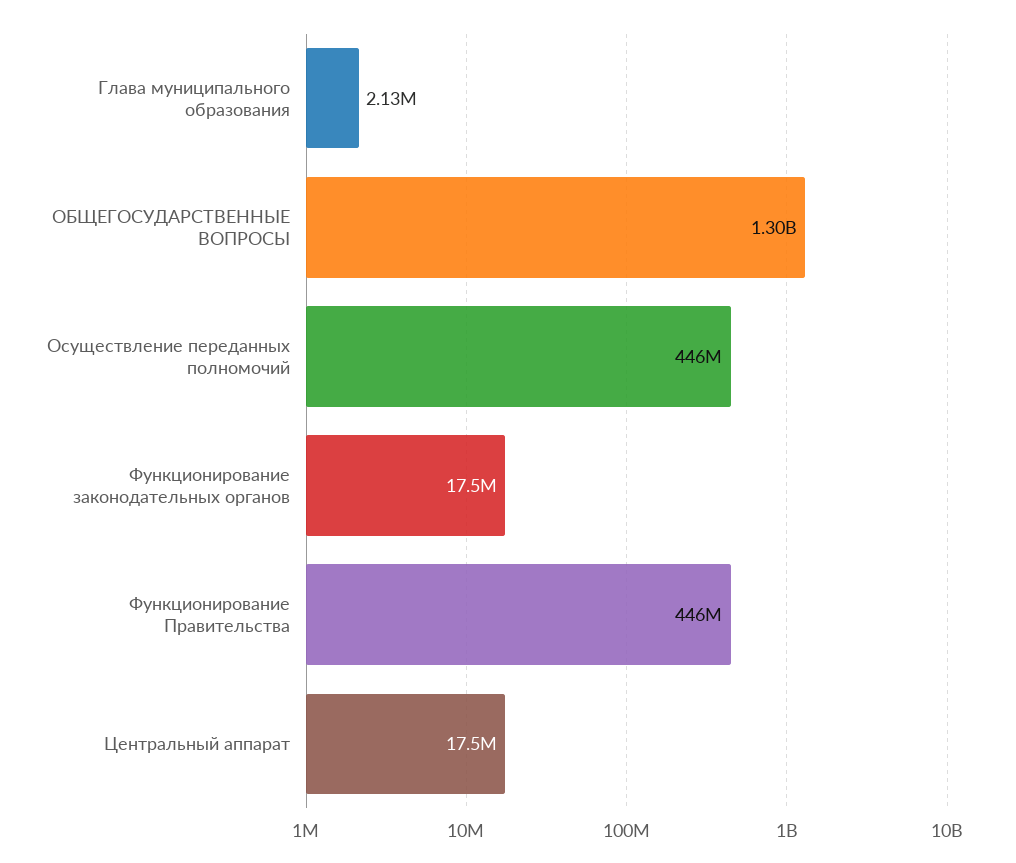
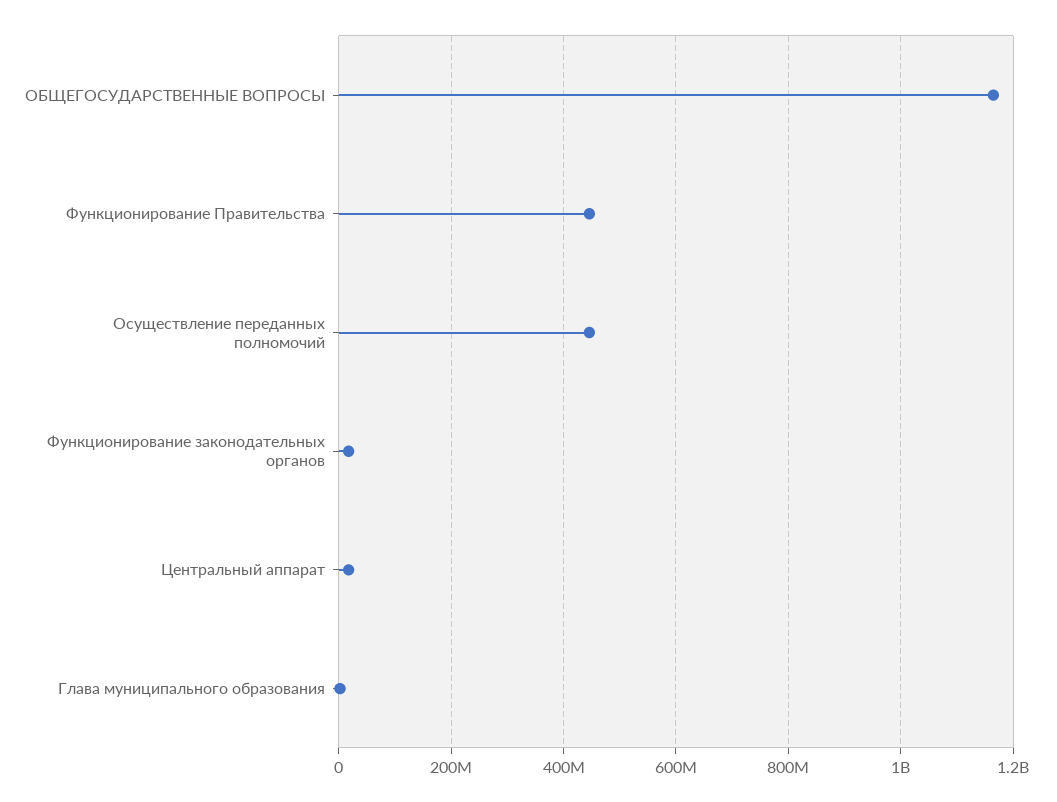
ОБЩЕГОСУДАРСТВЕННЫЕ ВОПРОСЫ: 1300000000 -> 1160000000

